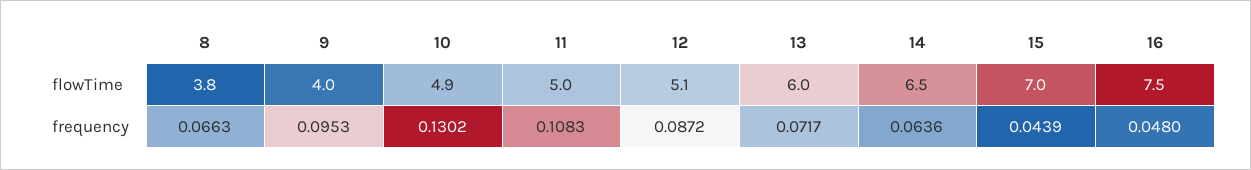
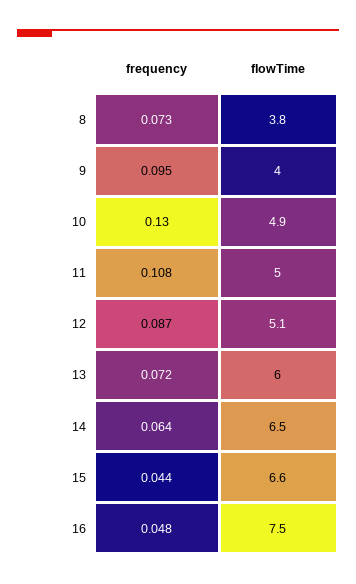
15, flowTime: 7 -> 6.6
8, frequency: 0.0663 -> 0.073

